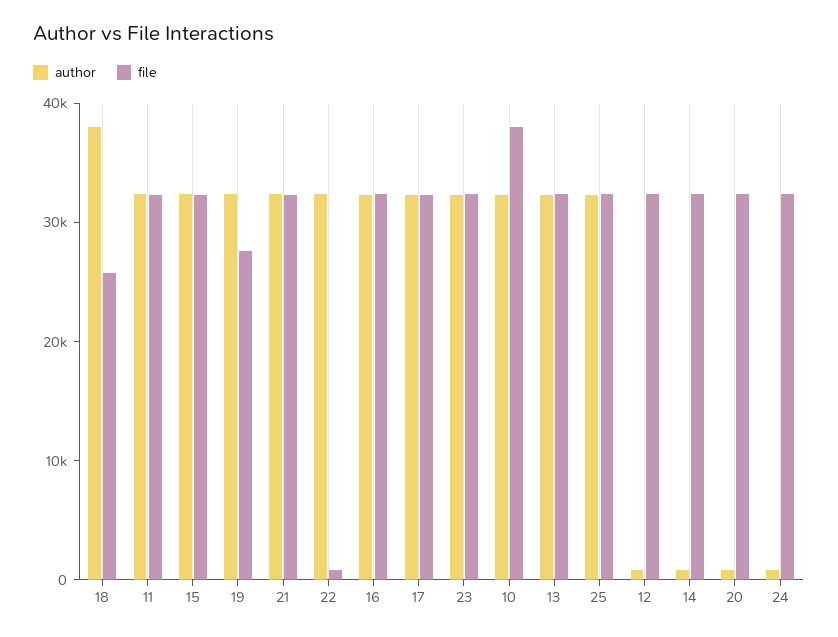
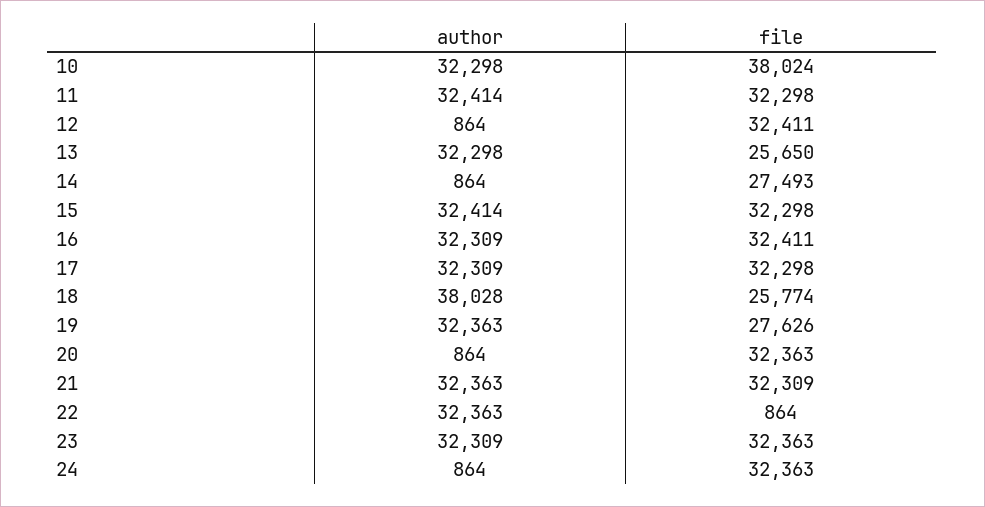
file, 13: 32000 -> 25650
author, 25: 32000 -> none
file, 25: 32000 -> none
file, 14: 32000 -> 27493

